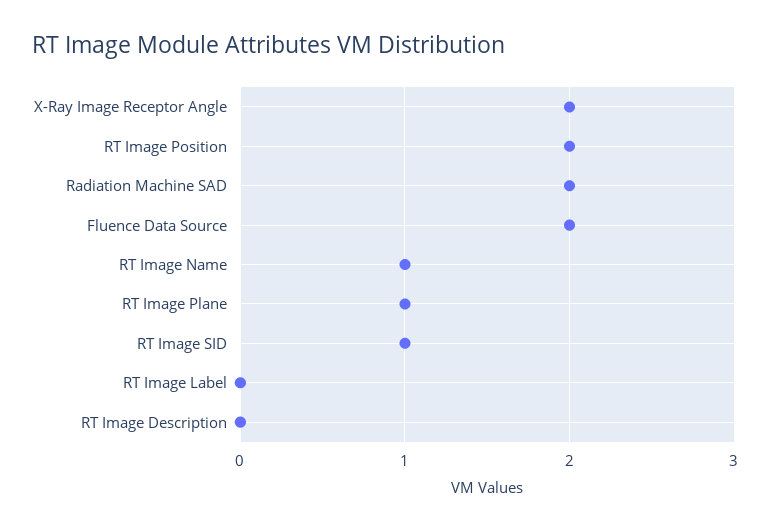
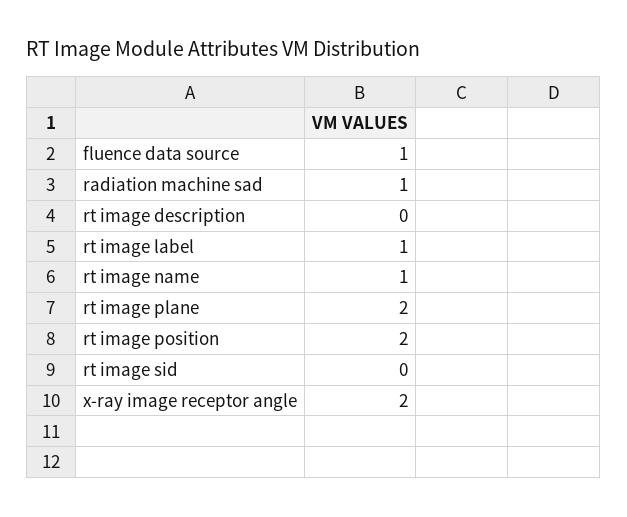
Radiation Machine SAD: 2 -> 1
Fluence Data Source: 2 -> 1
RT Image Plane: 1 -> 2
RT Image SID: 1 -> 0
RT Image Label: 0 -> 1

